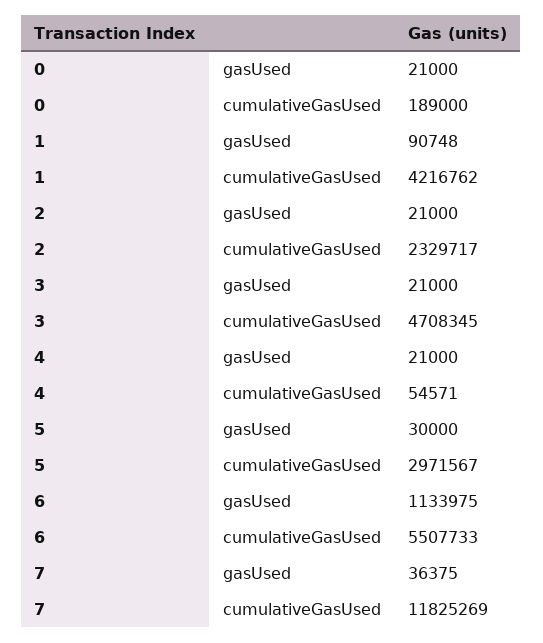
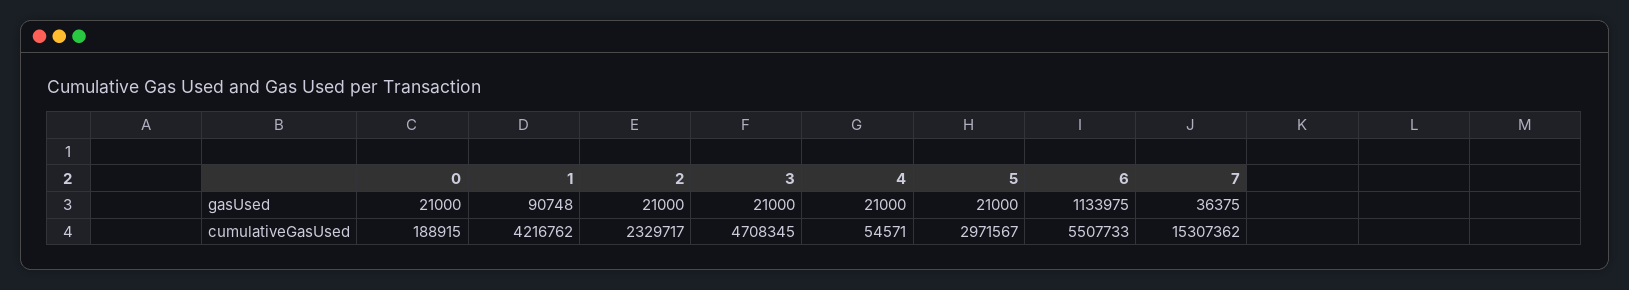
0, cumulativeGasUsed: 189000 -> 188915
5, gasUsed: 30000 -> 21000
7, cumulativeGasUsed: 11825269 -> 15307362

